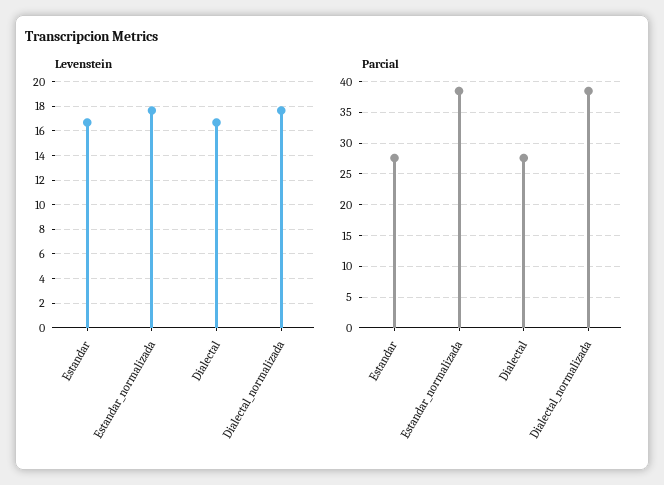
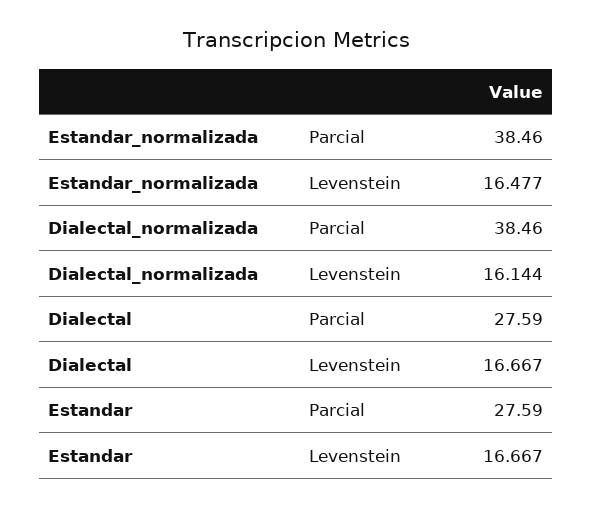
Levenstein, Estandar_normalizada: 17.5 -> 16.477
Levenstein, Dialectal_normalizada: 17.5 -> 16.144

